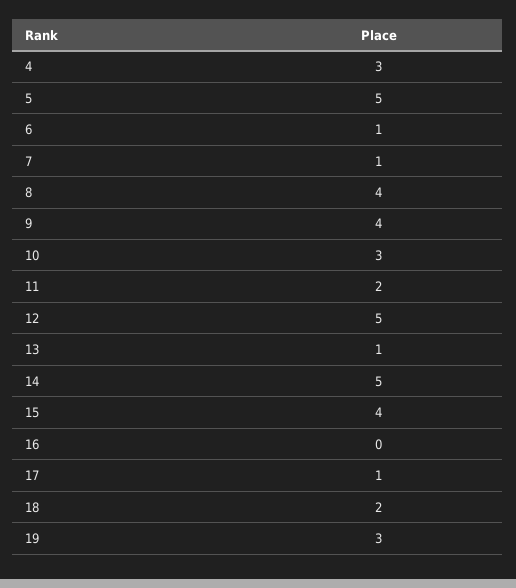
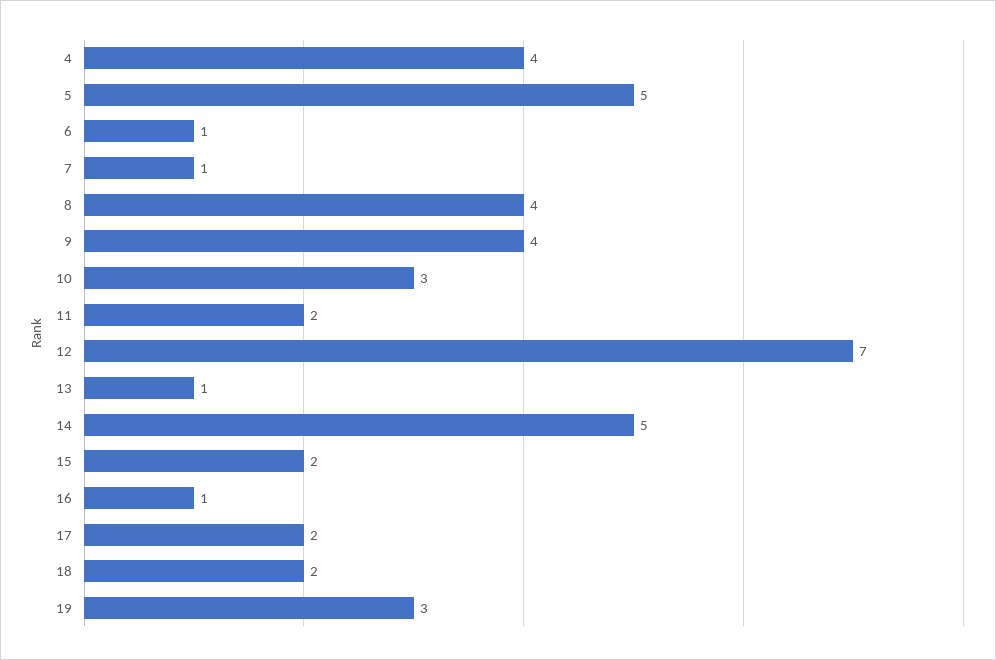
4: 3 -> 4
12: 5 -> 7
15: 4 -> 2
16: 0 -> 1
17: 1 -> 2

